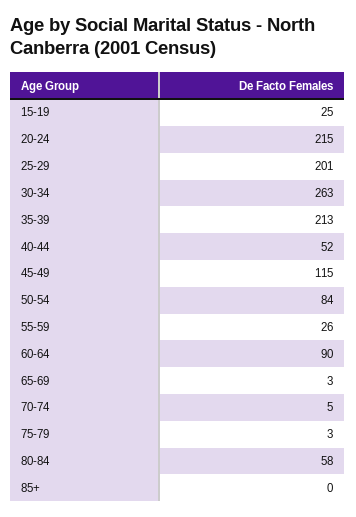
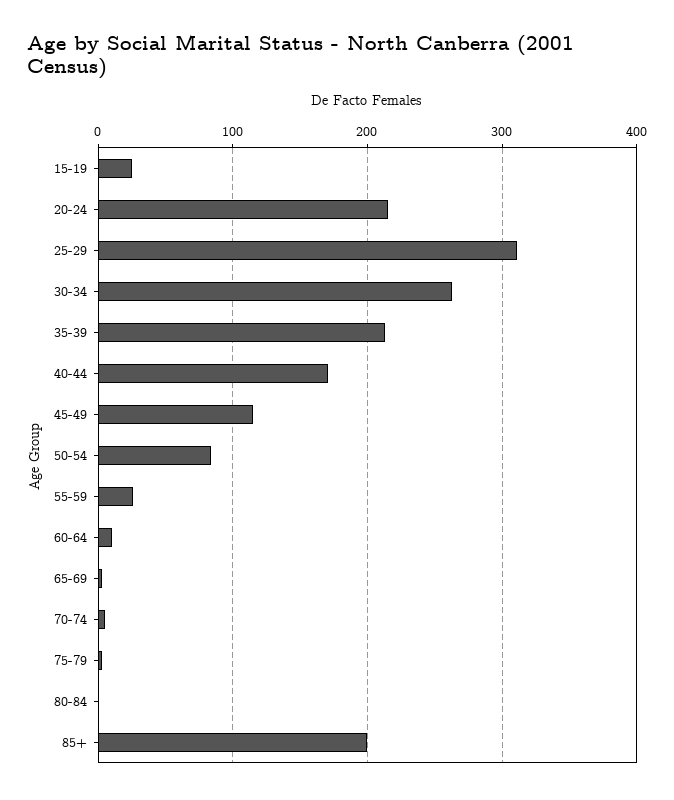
25-29: 201 -> 310
40-44: 52 -> 170
60-64: 90 -> 10
80-84: 58 -> 0
85+: 0 -> 200

